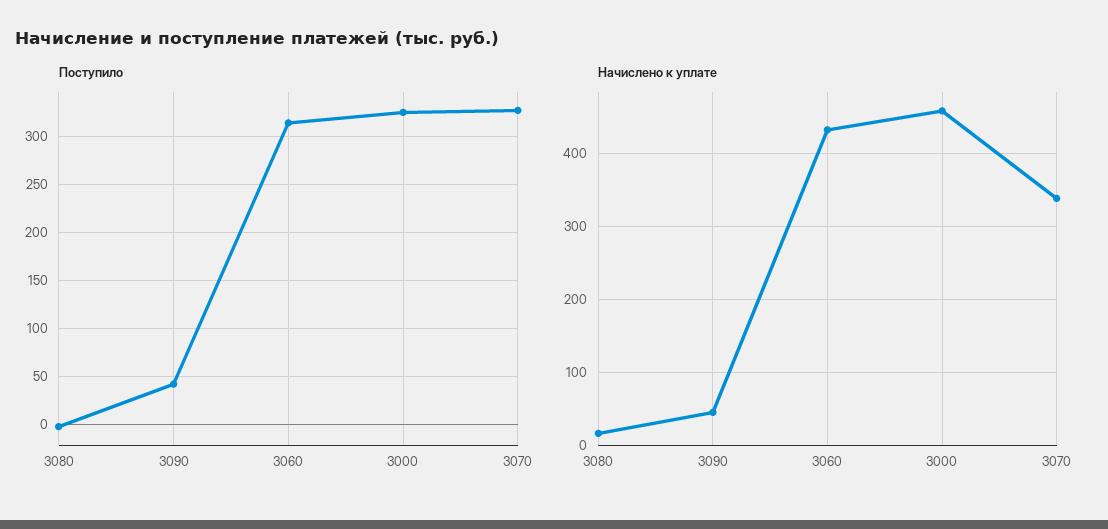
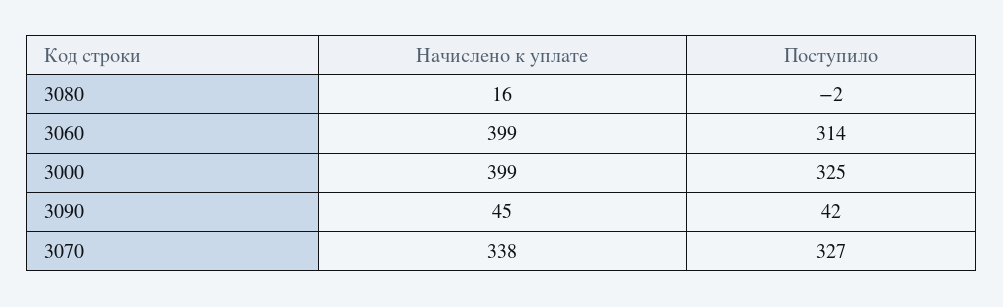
Начислено к уплате, 3060: 430 -> 399
Начислено к уплате, 3000: 460 -> 399

